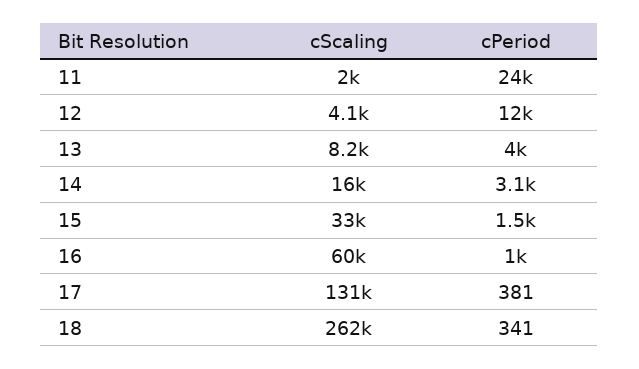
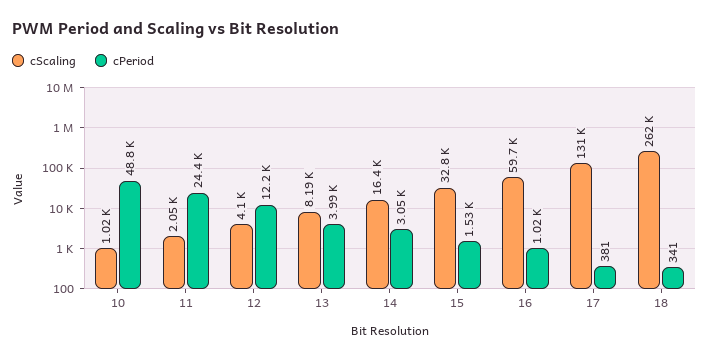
cScaling, 10: none -> 1020
cPeriod, 10: none -> 48800

